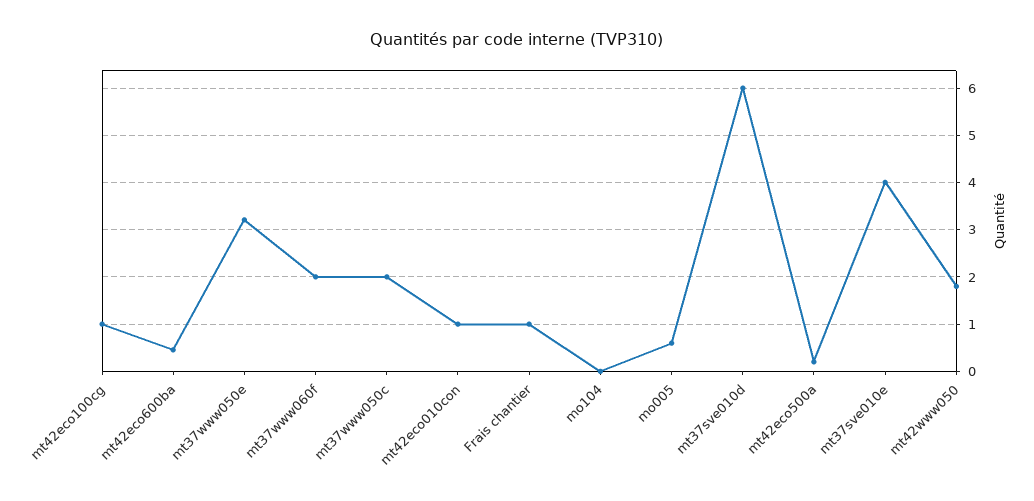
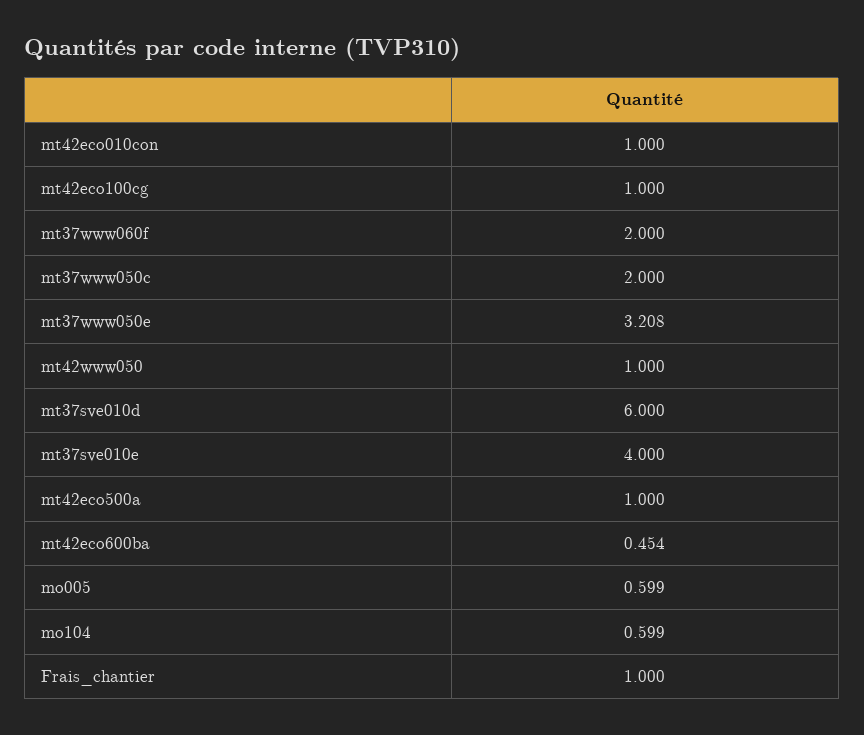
mo104: 0 -> 0.599
mt42eco500a: 0.2 -> 1
mt42www050: 1.8 -> 1

